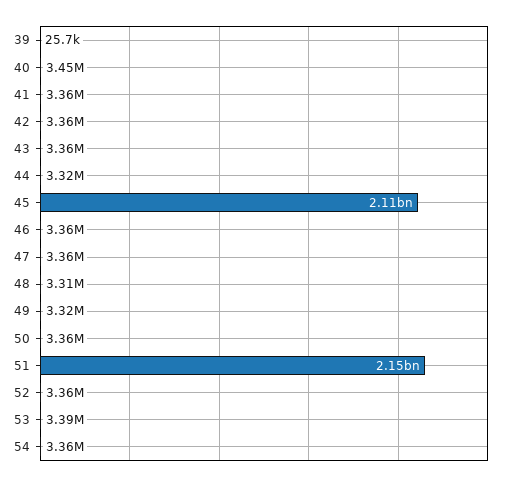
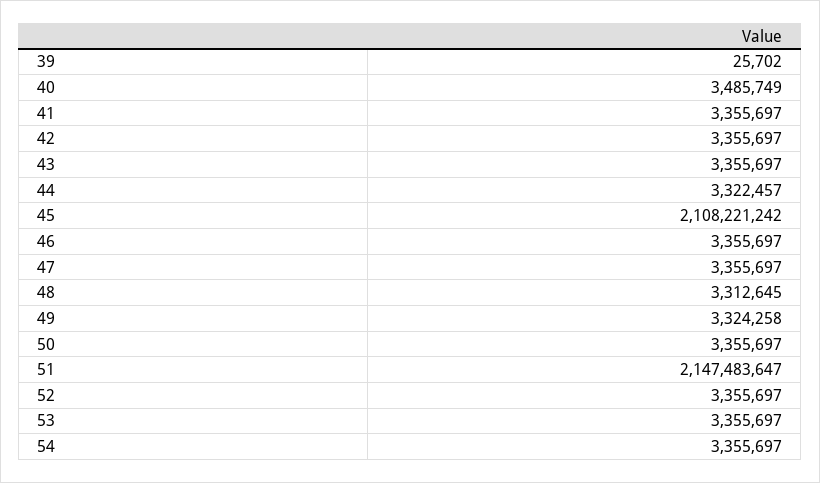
40: 3450000 -> 3485749
53: 3390000 -> 3355697

